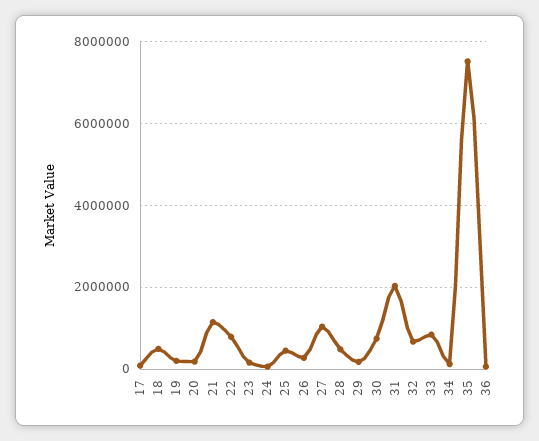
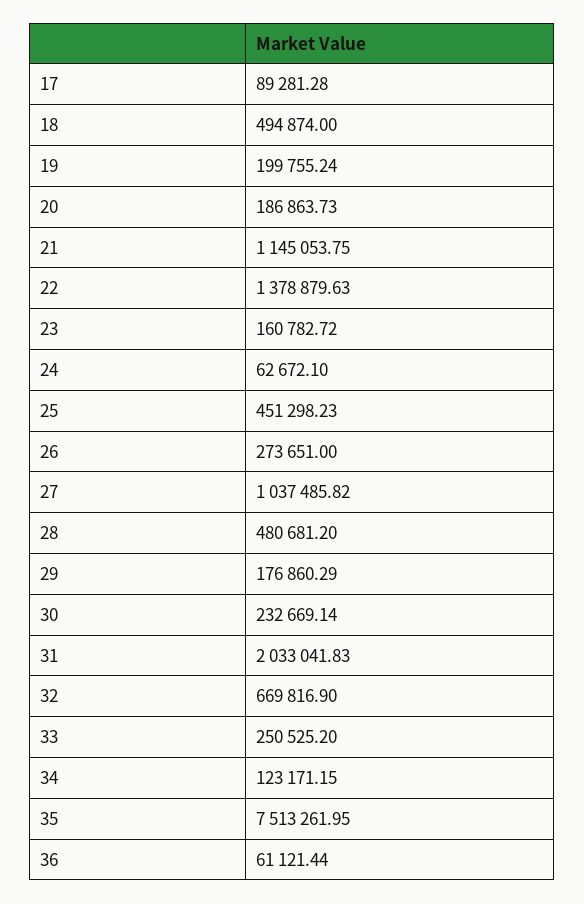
22: 800000 -> 1378879.63
30: 800000 -> 232669.14
33: 800000 -> 250525.2

